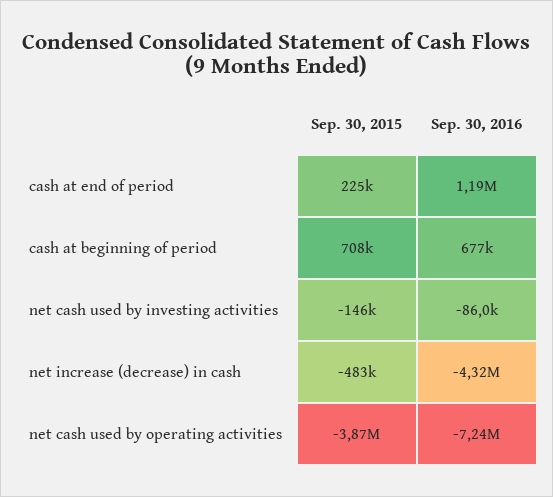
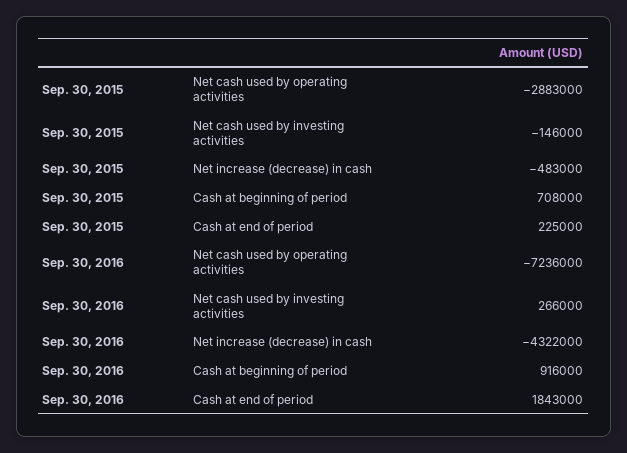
Sep. 30, 2016, cash at end of period: 1190000 -> 1843000
Sep. 30, 2016, cash at beginning of period: 677000 -> 916000
Sep. 30, 2016, net cash used by investing activities: -86000 -> 266000
Sep. 30, 2015, net cash used by operating activities: -3870000 -> -2883000

